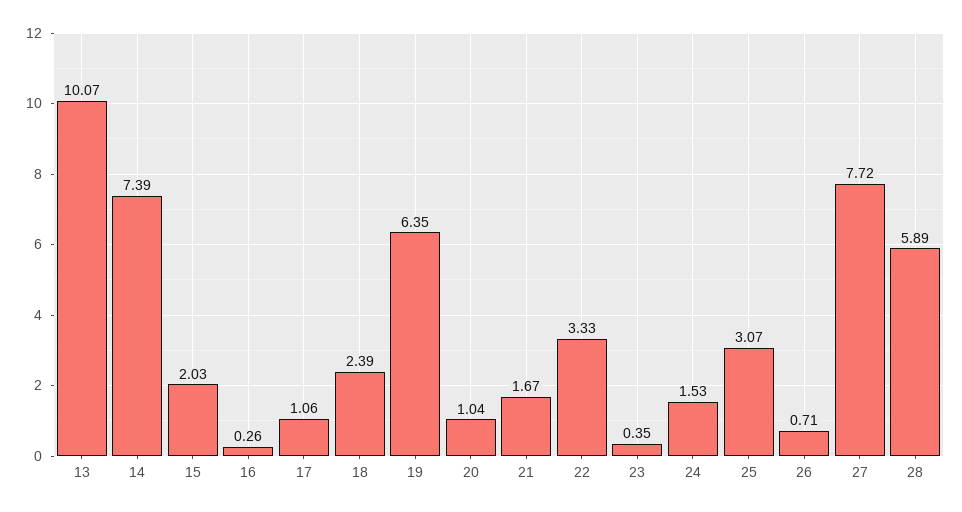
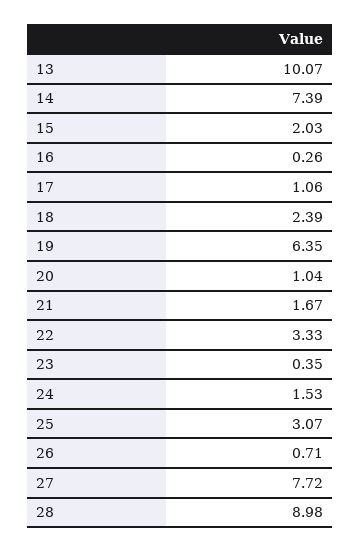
28: 5.89 -> 8.98

